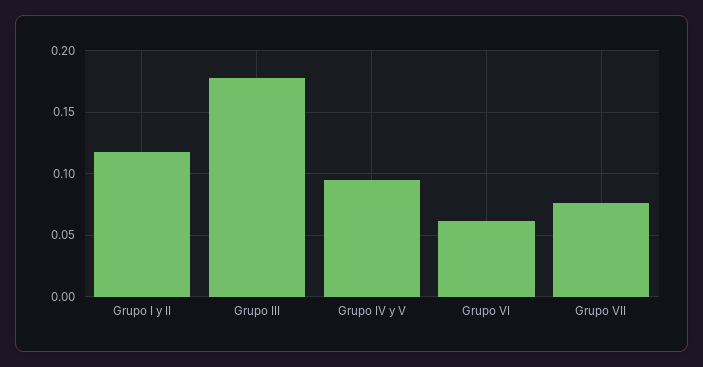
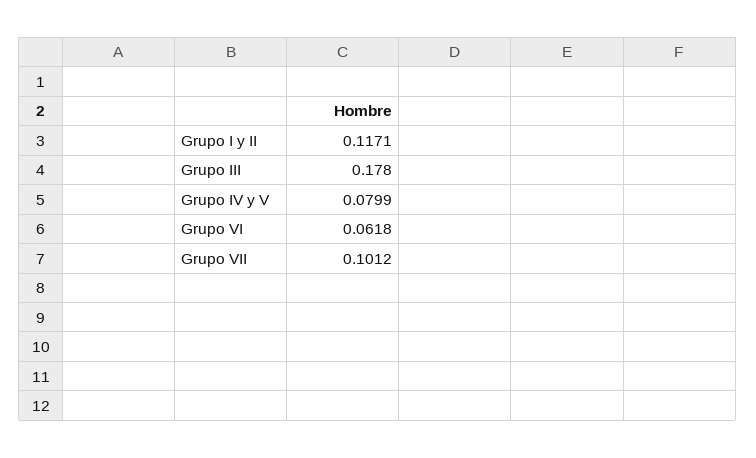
Grupo IV y V: 0.095 -> 0.0799
Grupo VII: 0.075 -> 0.1012

